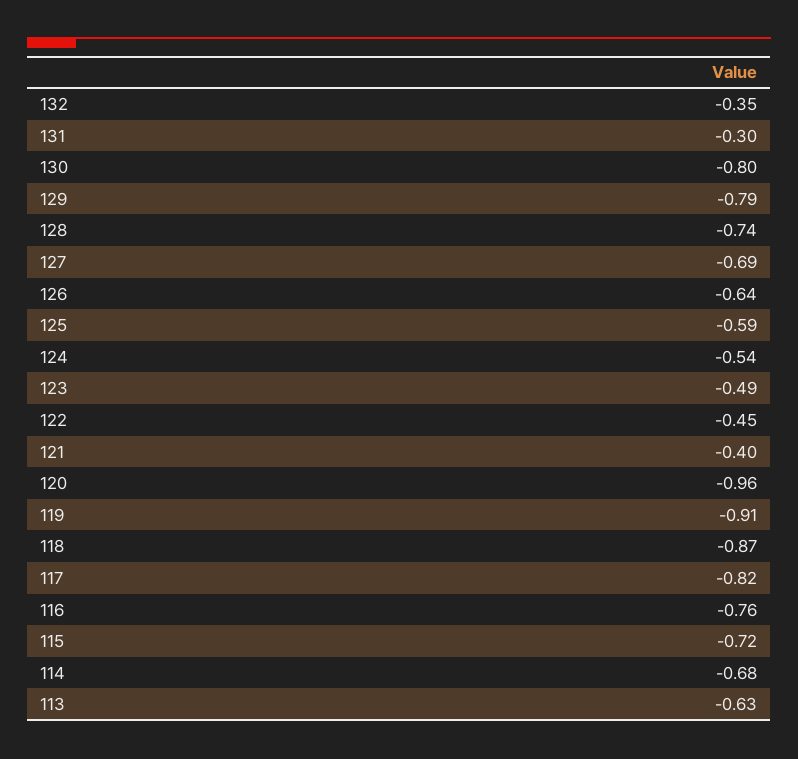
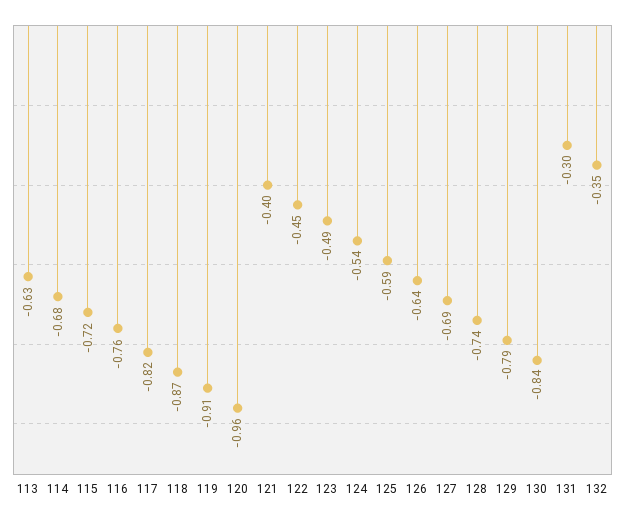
130: -0.8 -> -0.84

